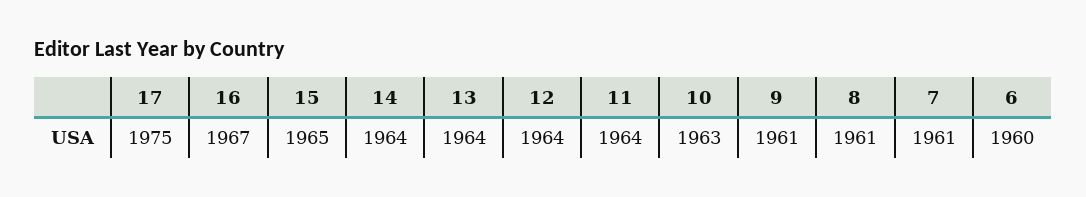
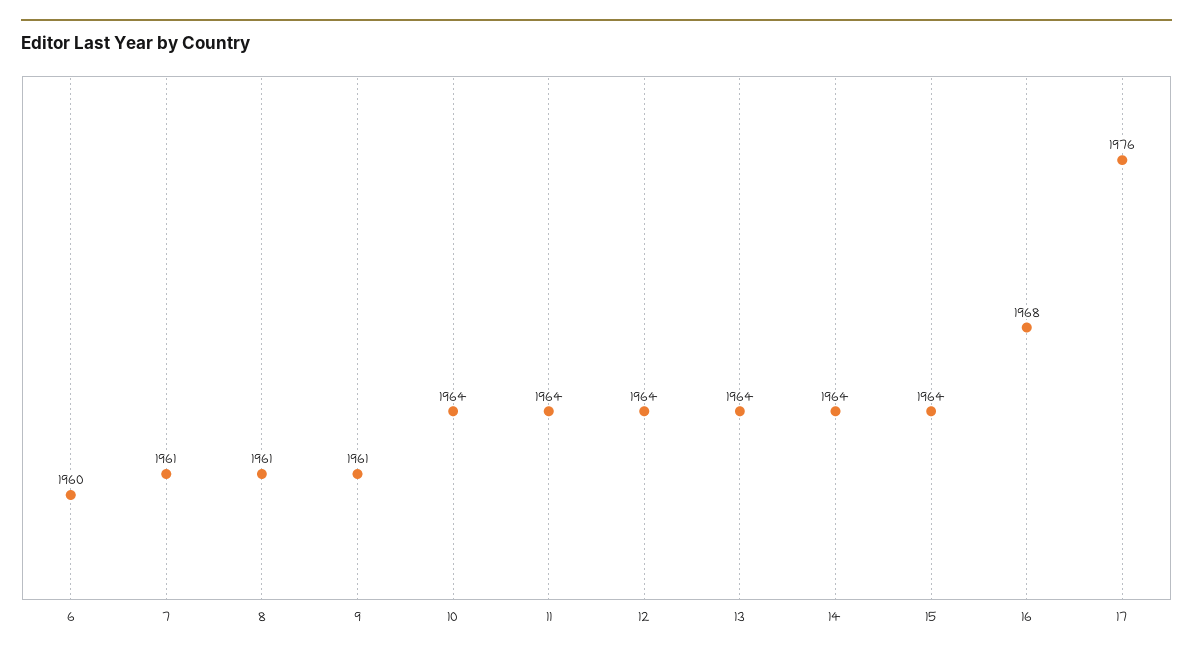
17: 1975 -> 1976
16: 1967 -> 1968
15: 1965 -> 1964
10: 1963 -> 1964

